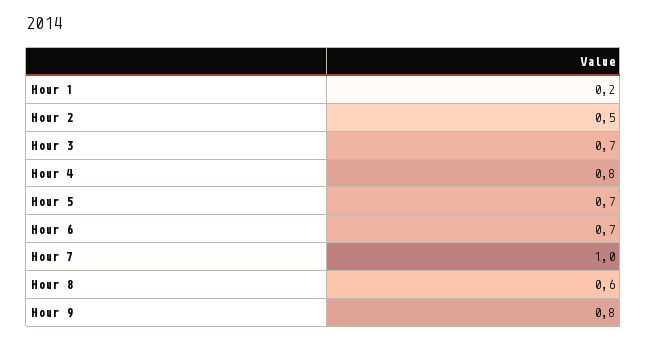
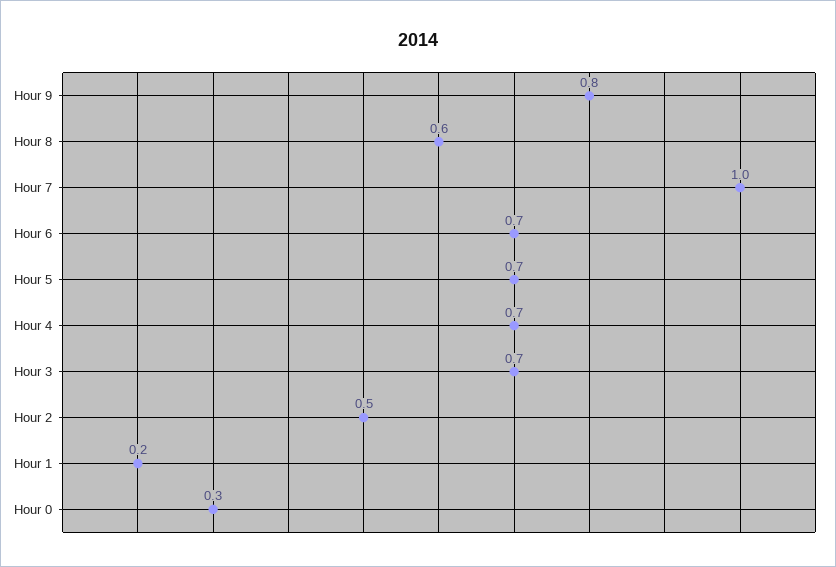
Hour 4: 0.8 -> 0.7
Hour 0: none -> 0.3

